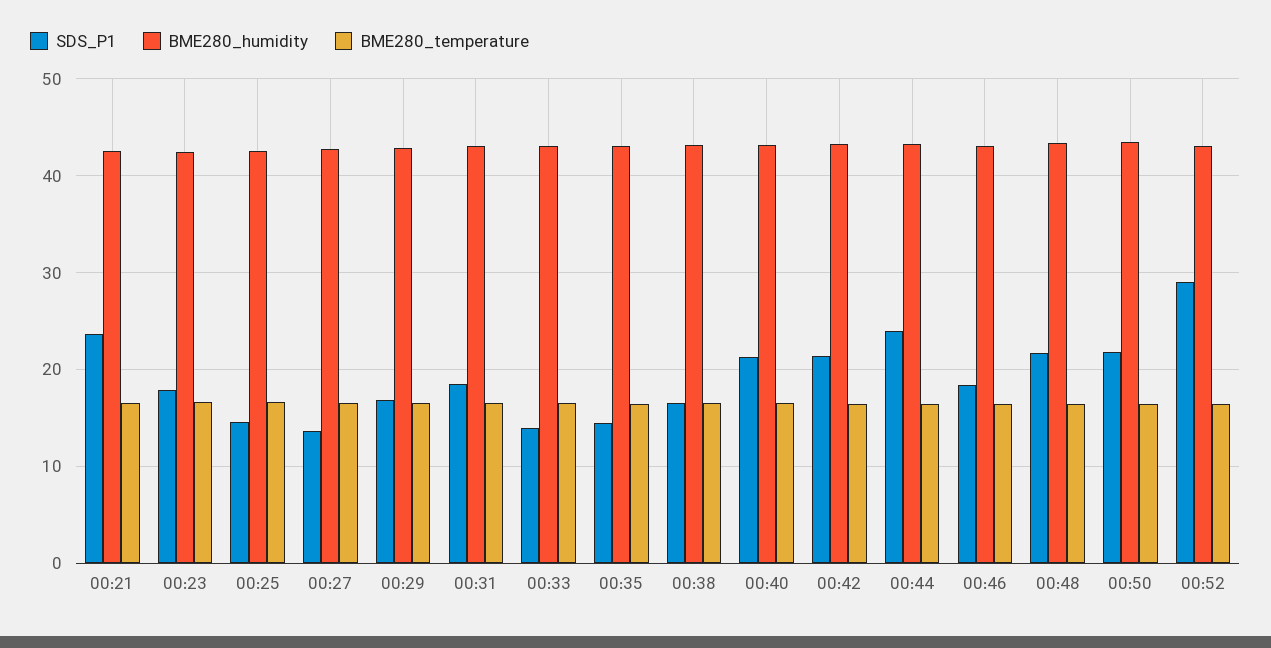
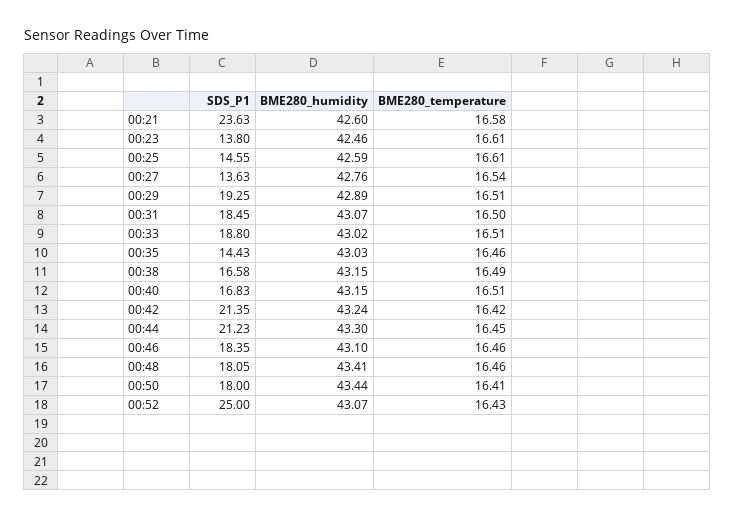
SDS_P1, 00:23: 18 -> 13.8
SDS_P1, 00:29: 17 -> 19.25
SDS_P1, 00:33: 14 -> 18.8
SDS_P1, 00:40: 21 -> 16.83
SDS_P1, 00:44: 24 -> 21.23
SDS_P1, 00:48: 22 -> 18.05
SDS_P1, 00:50: 22 -> 18
SDS_P1, 00:52: 29 -> 25

